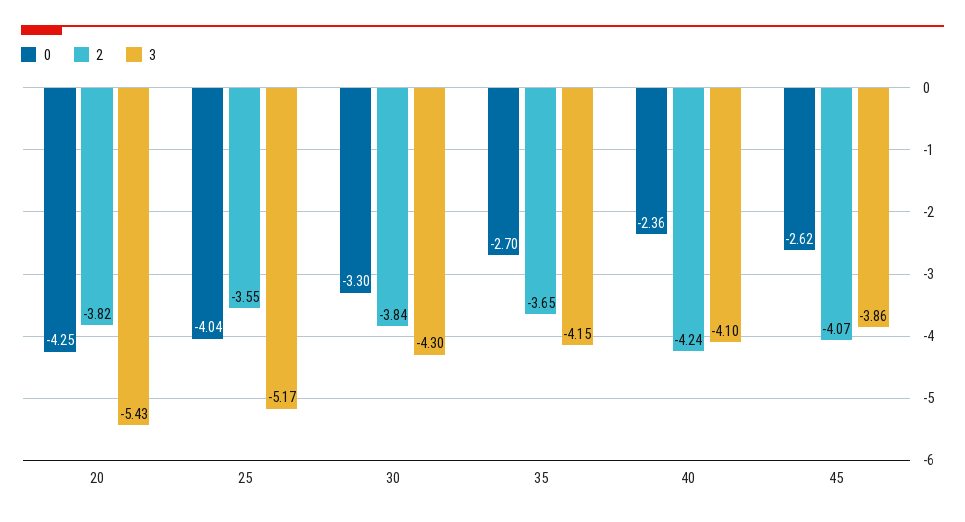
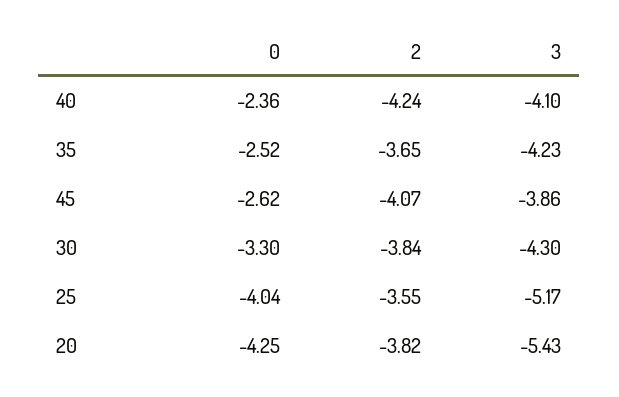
0, 35: -2.7 -> -2.52
3, 35: -4.15 -> -4.23

